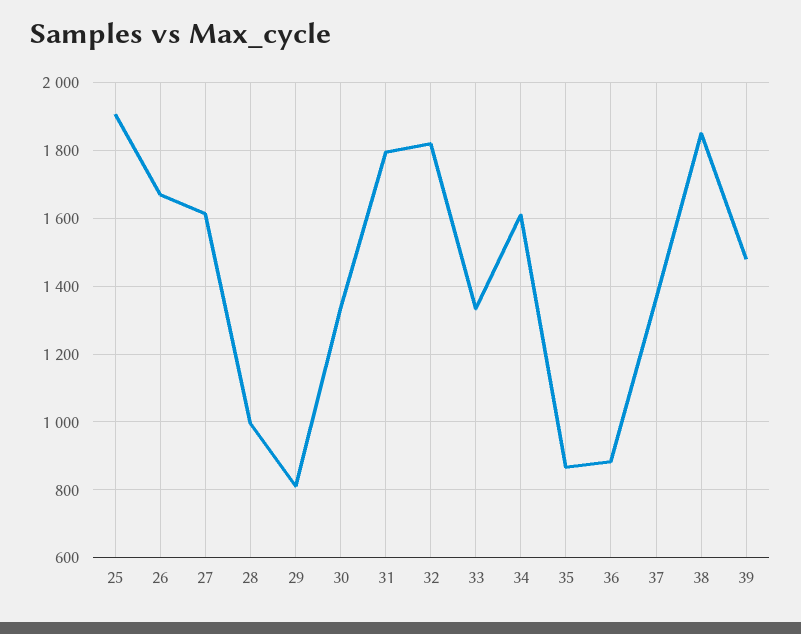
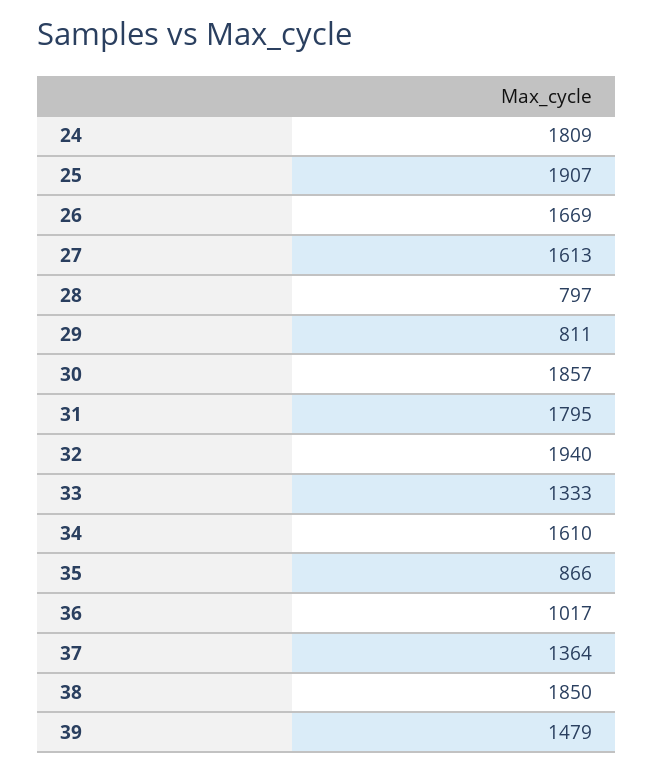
28: 1000 -> 797
30: 1340 -> 1857
32: 1820 -> 1940
36: 880 -> 1017
24: none -> 1809

